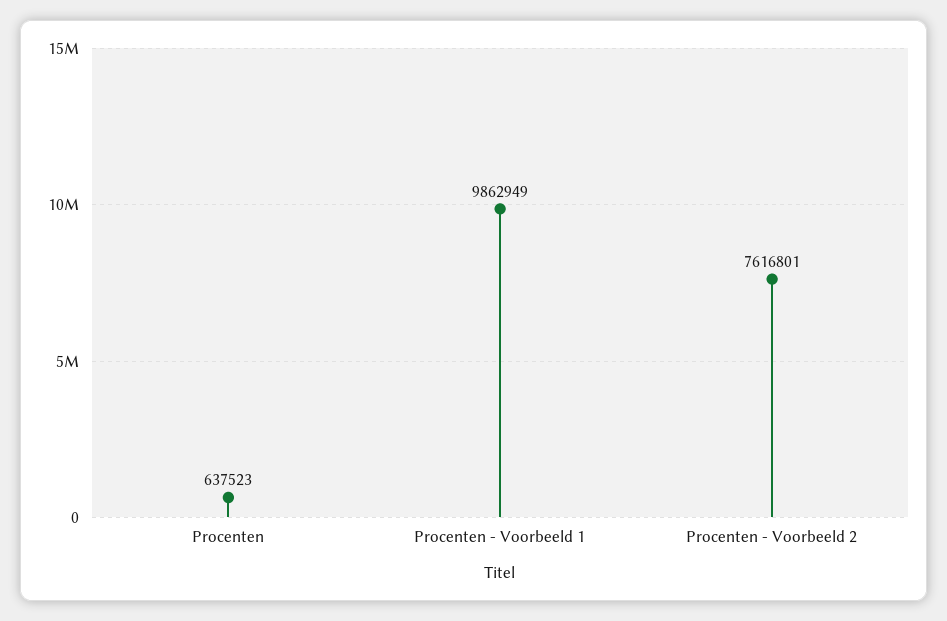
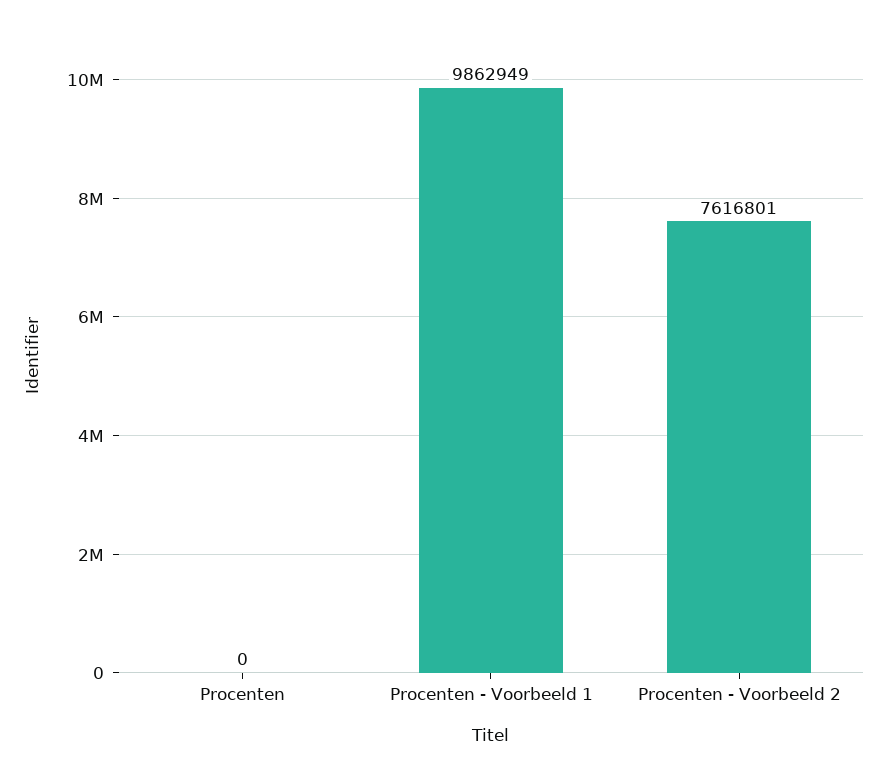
Procenten: 637523 -> 0

